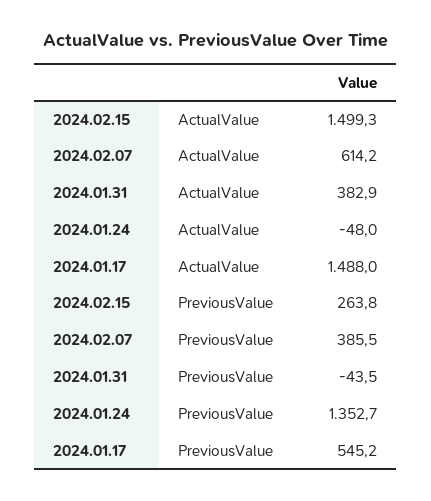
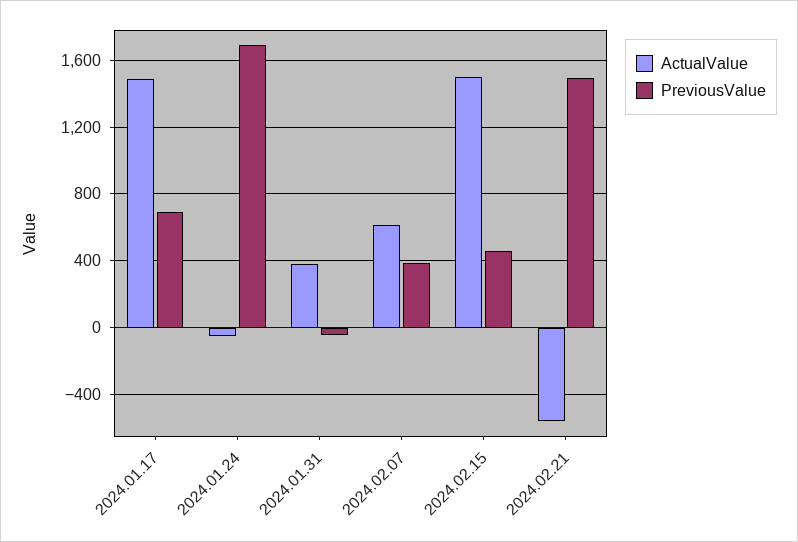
PreviousValue, 2024.02.15: 263.8 -> 450
PreviousValue, 2024.01.24: 1352.7 -> 1700
PreviousValue, 2024.01.17: 545.2 -> 700
ActualValue, 2024.02.21: none -> -550
PreviousValue, 2024.02.21: none -> 1500

